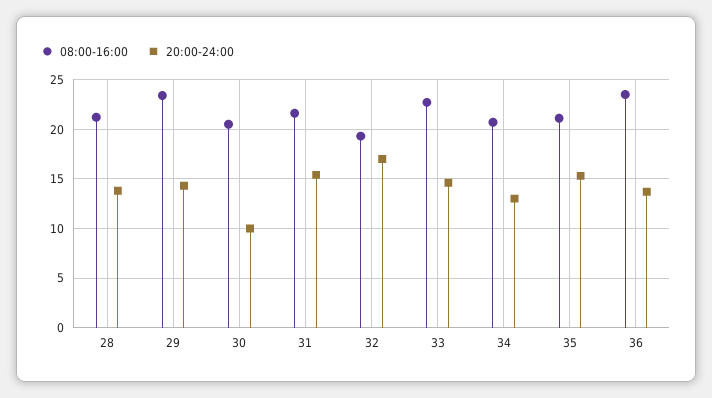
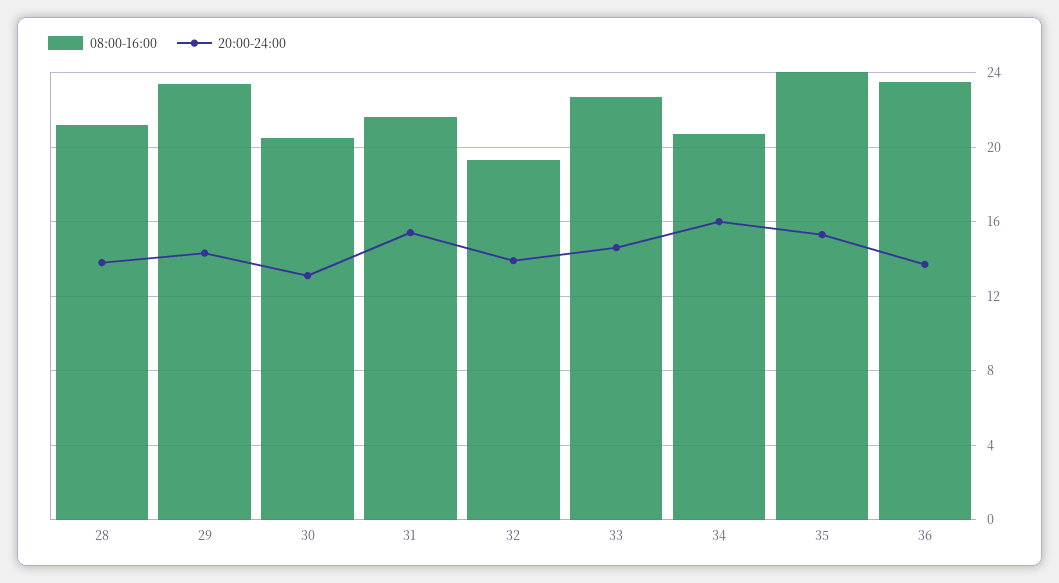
20:00-24:00, 30: 10 -> 13
20:00-24:00, 32: 17 -> 14
20:00-24:00, 34: 13 -> 16
08:00-16:00, 35: 21 -> 24

